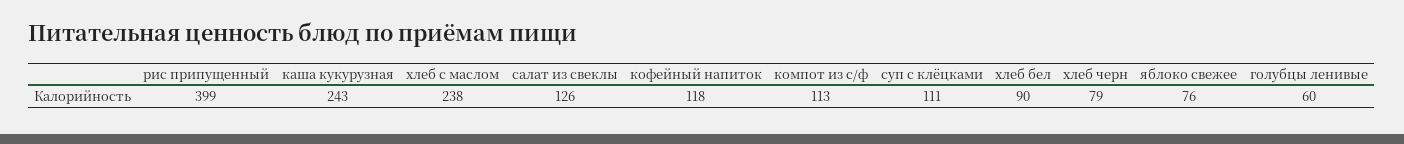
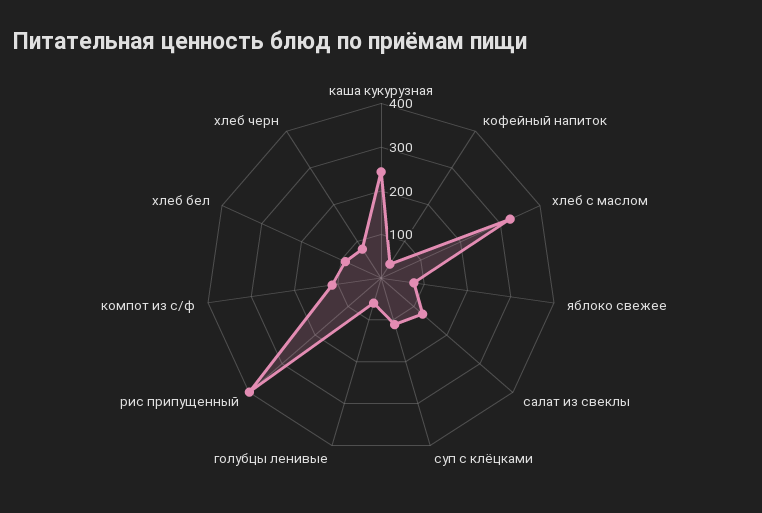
хлеб с маслом: 238 -> 320
кофейный напиток: 118 -> 40

